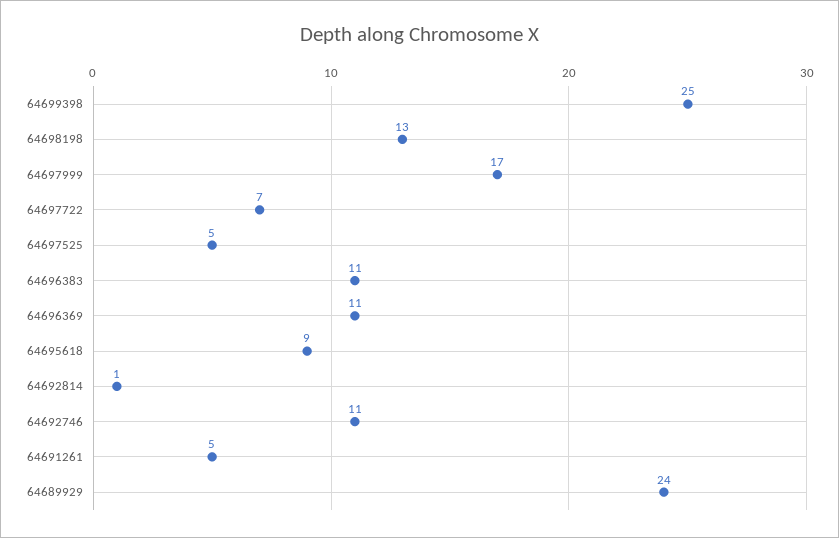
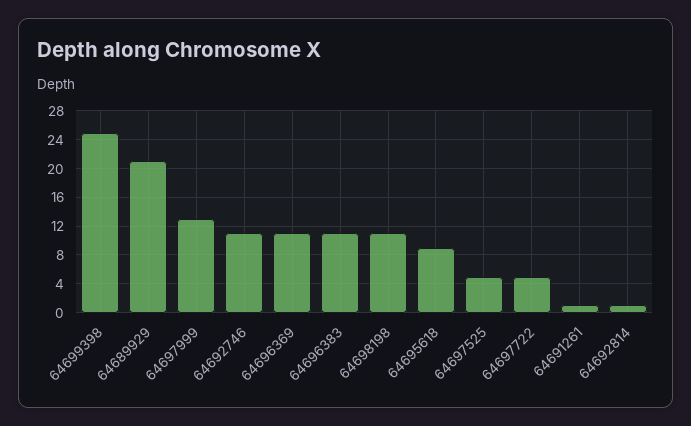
64698198: 13 -> 11
64697999: 17 -> 13
64697722: 7 -> 5
64691261: 5 -> 1
64689929: 24 -> 21

